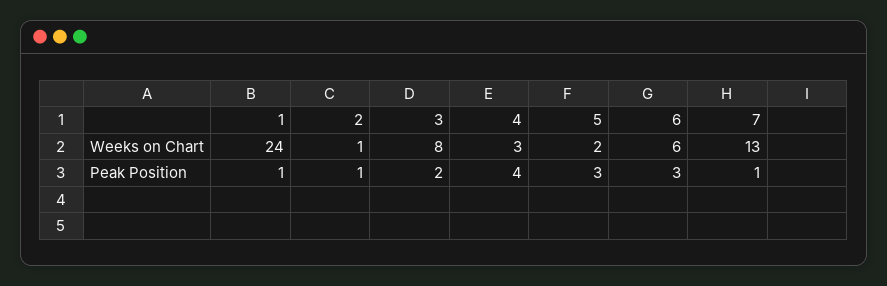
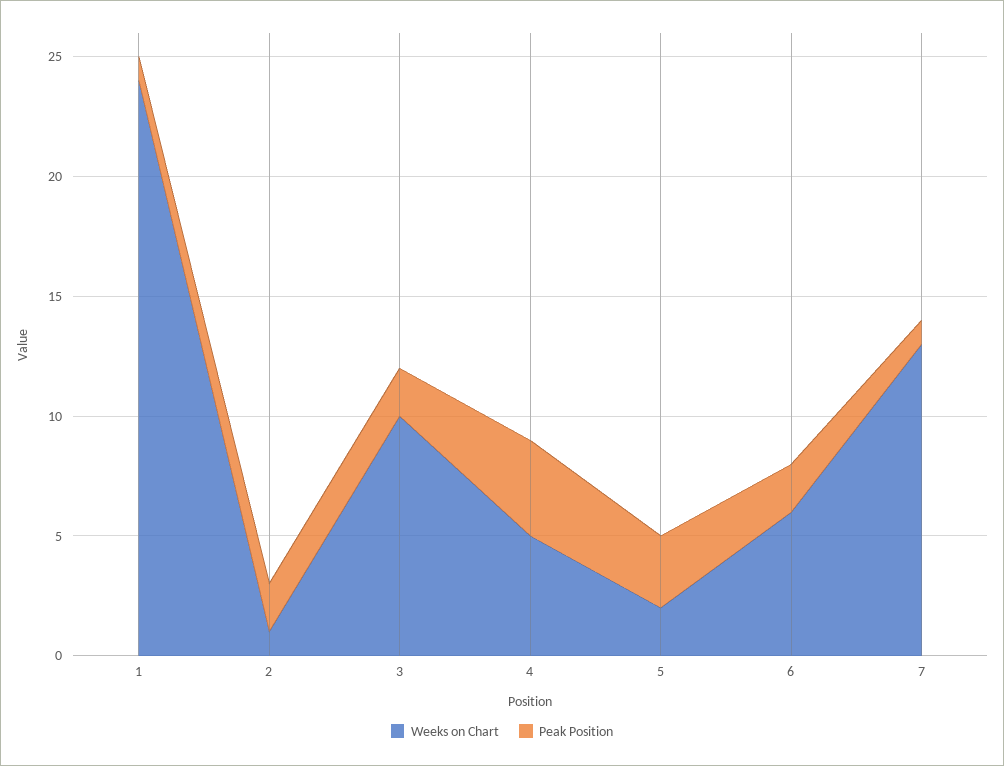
Weeks on Chart, 3: 8 -> 10
Weeks on Chart, 4: 3 -> 5
Peak Position, 2: 1 -> 2
Peak Position, 6: 3 -> 2

